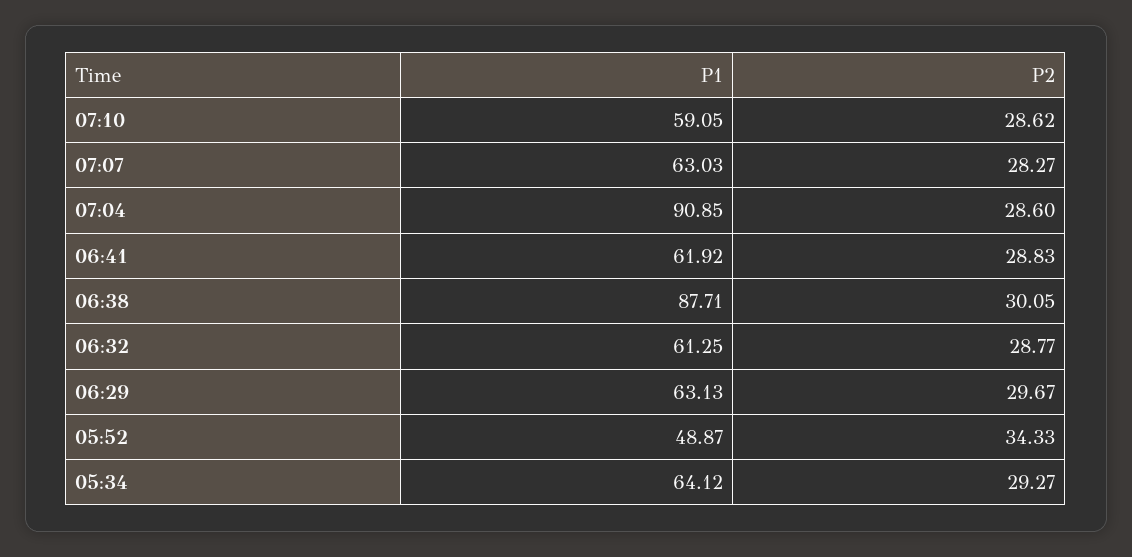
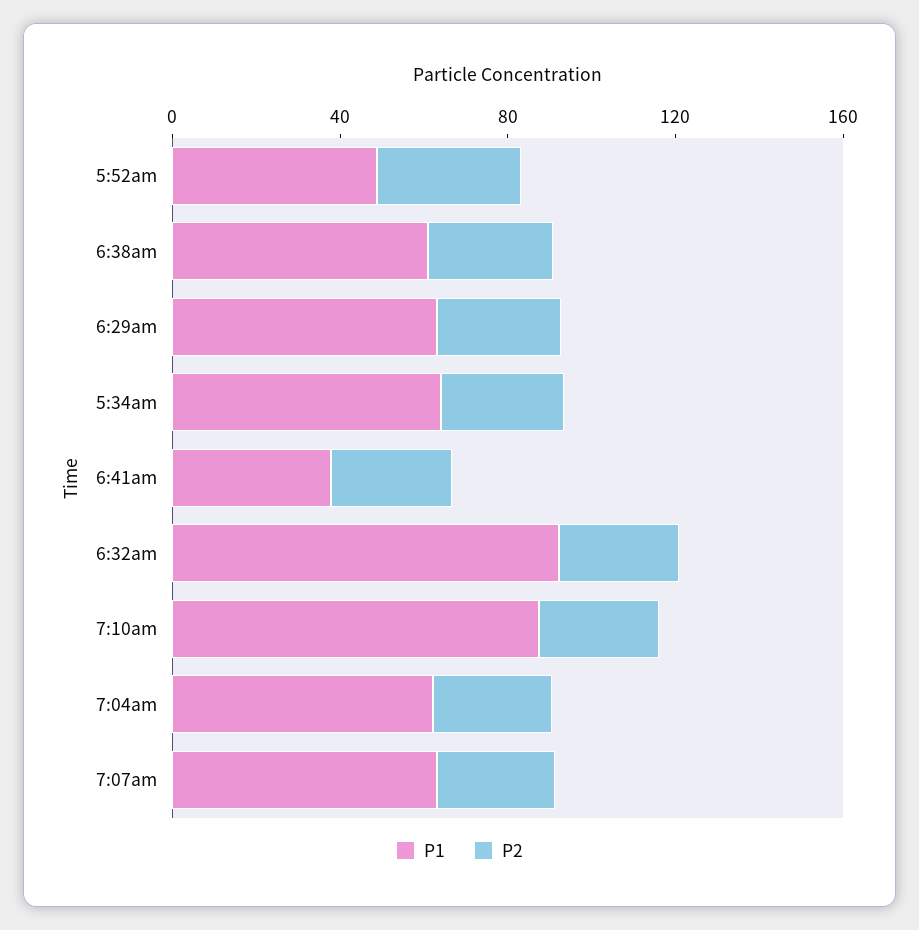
P1, 07:10: 59.05 -> 90
P1, 07:04: 90.85 -> 60
P1, 06:41: 61.92 -> 40
P1, 06:38: 87.71 -> 60
P1, 06:32: 61.25 -> 90

